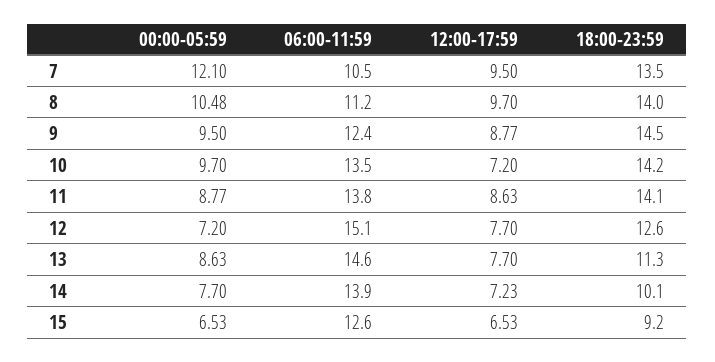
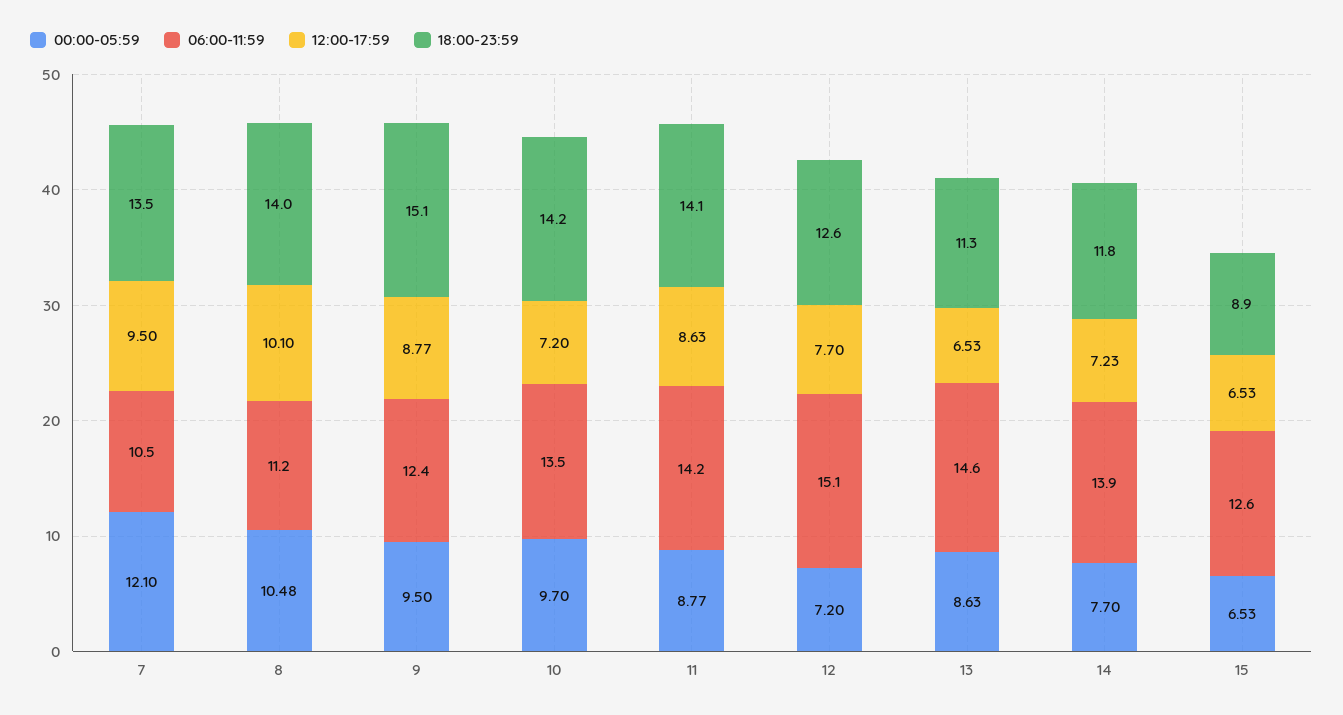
12:00-17:59, 8: 9.7 -> 10.1
18:00-23:59, 9: 14.5 -> 15.1
06:00-11:59, 11: 13.8 -> 14.2
12:00-17:59, 13: 7.7 -> 6.53
18:00-23:59, 14: 10.1 -> 11.8
18:00-23:59, 15: 9.2 -> 8.9

